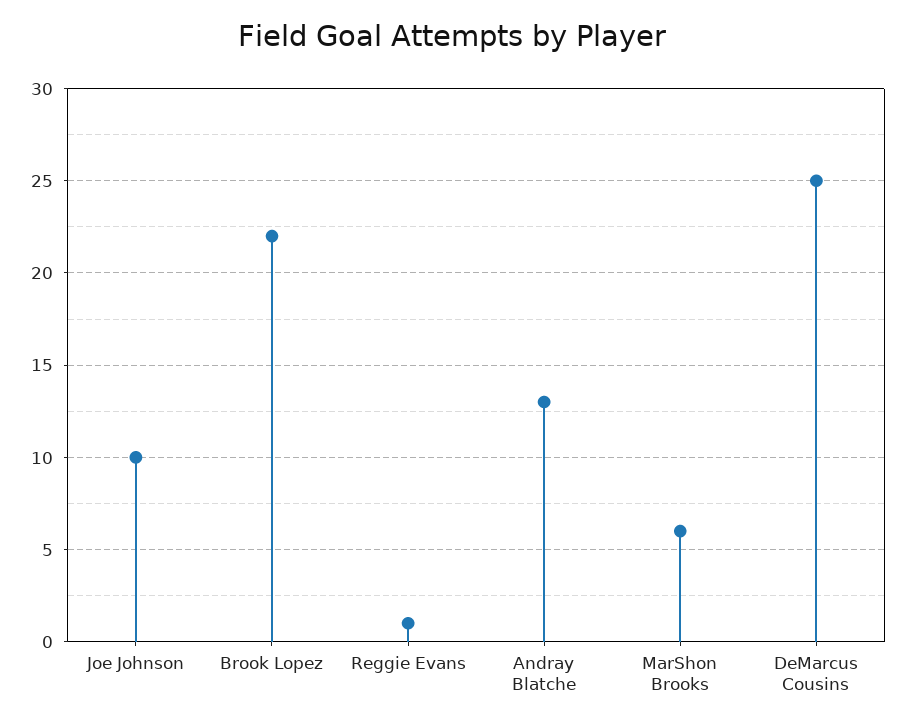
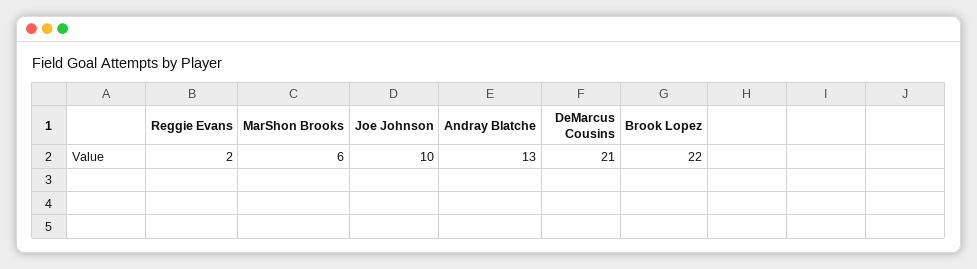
Reggie Evans: 1 -> 2
DeMarcus Cousins: 25 -> 21

